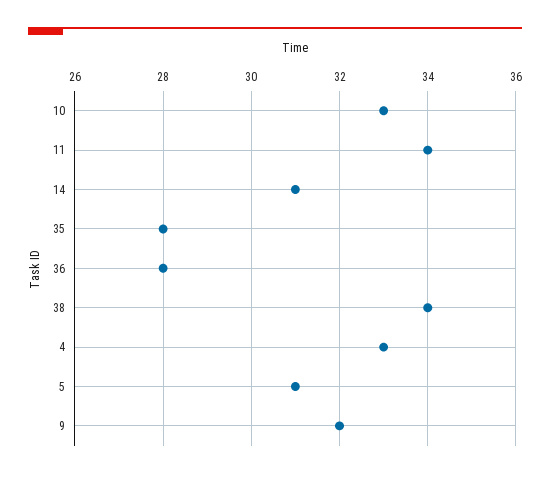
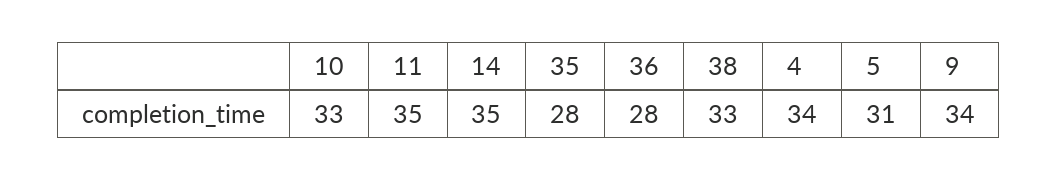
11: 34 -> 35
14: 31 -> 35
38: 34 -> 33
4: 33 -> 34
9: 32 -> 34

